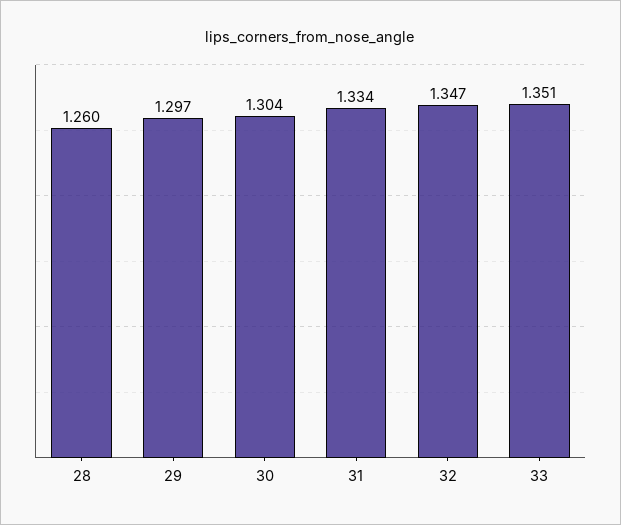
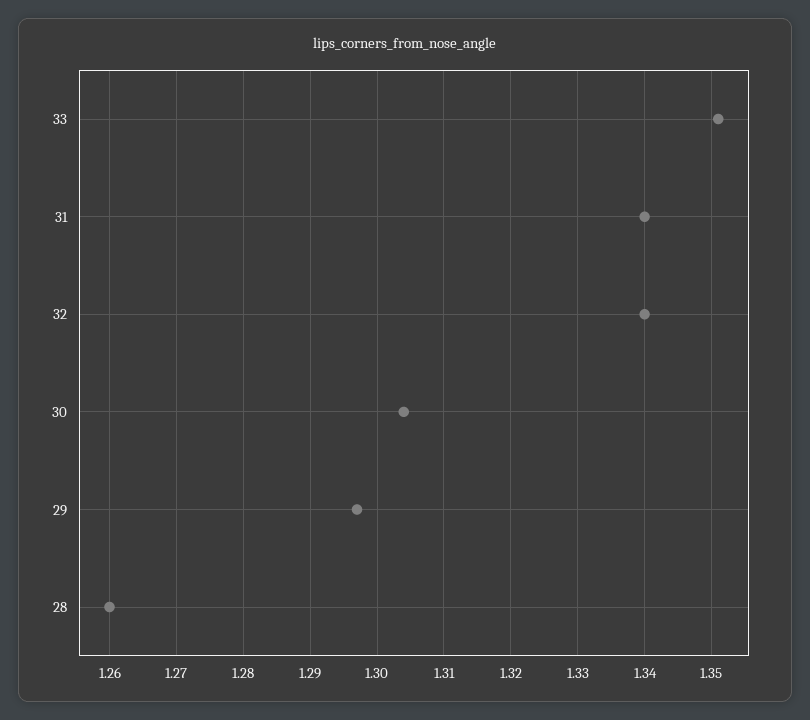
31: 1.334 -> 1.34
32: 1.347 -> 1.34

